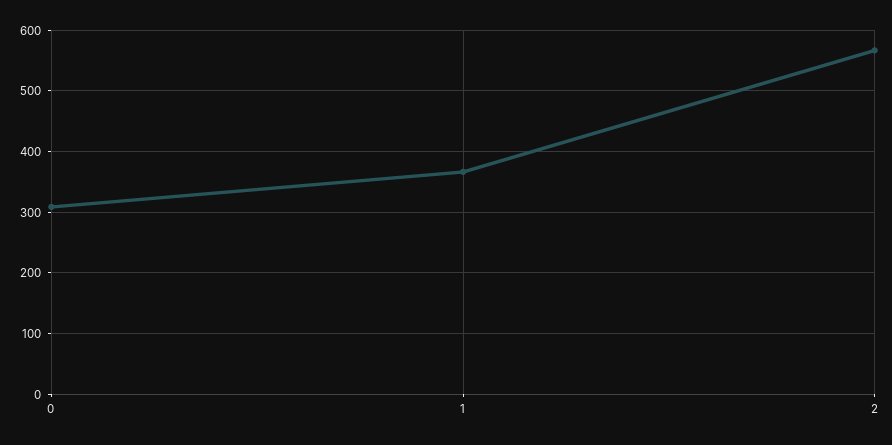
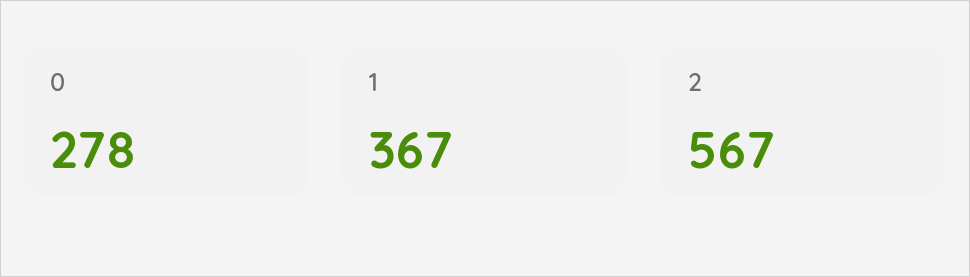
0: 310 -> 278

